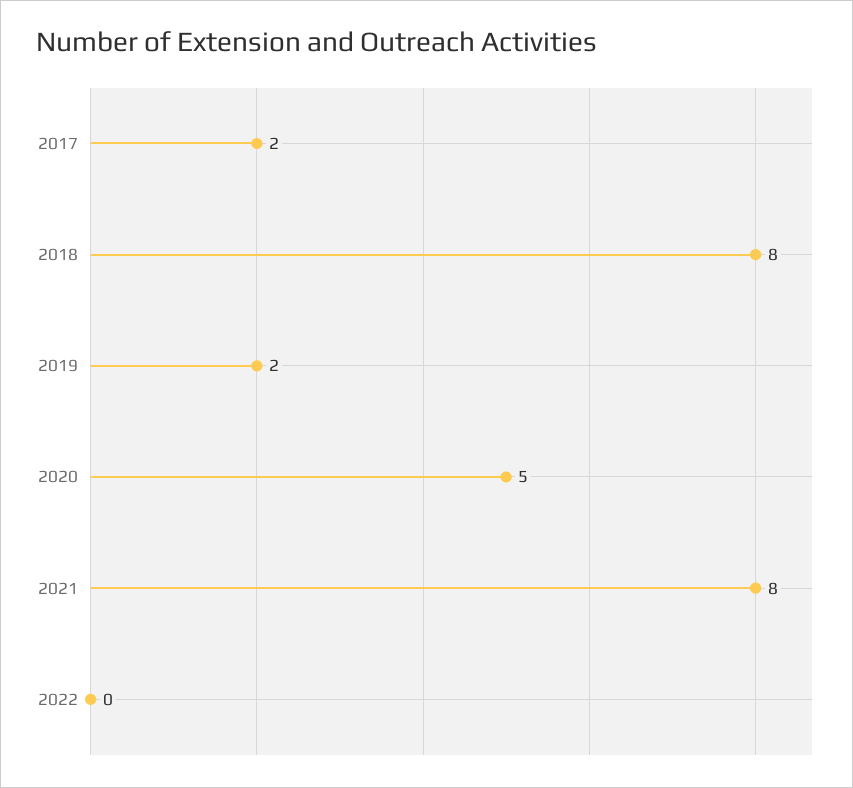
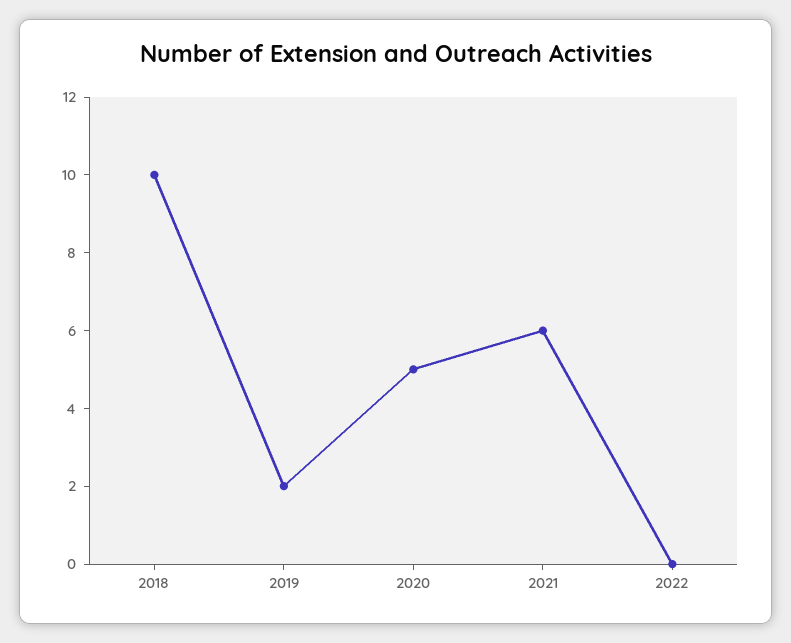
2017: 2 -> none
2018: 8 -> 10
2021: 8 -> 6

